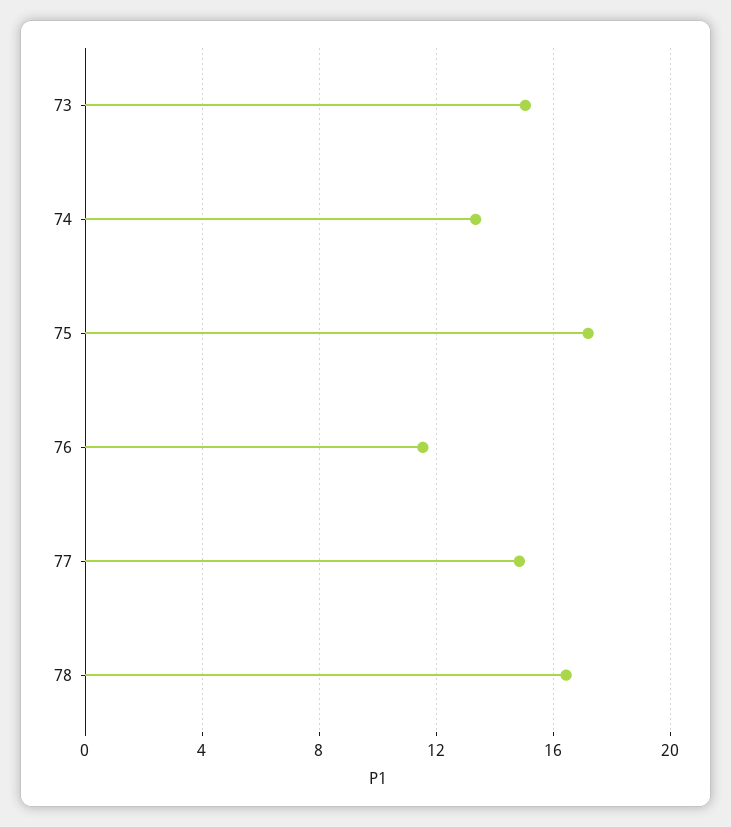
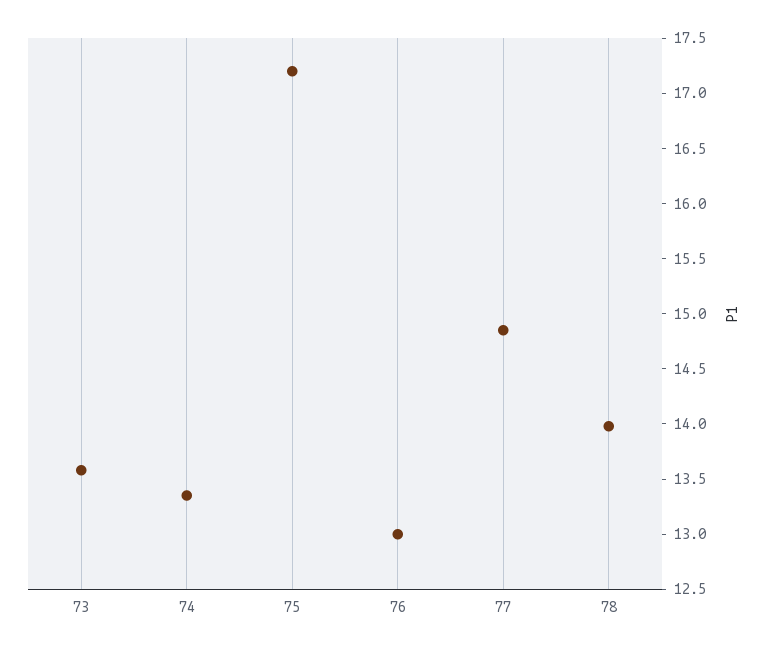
73: 15 -> 13.6
76: 11.5 -> 13
78: 16.5 -> 14

